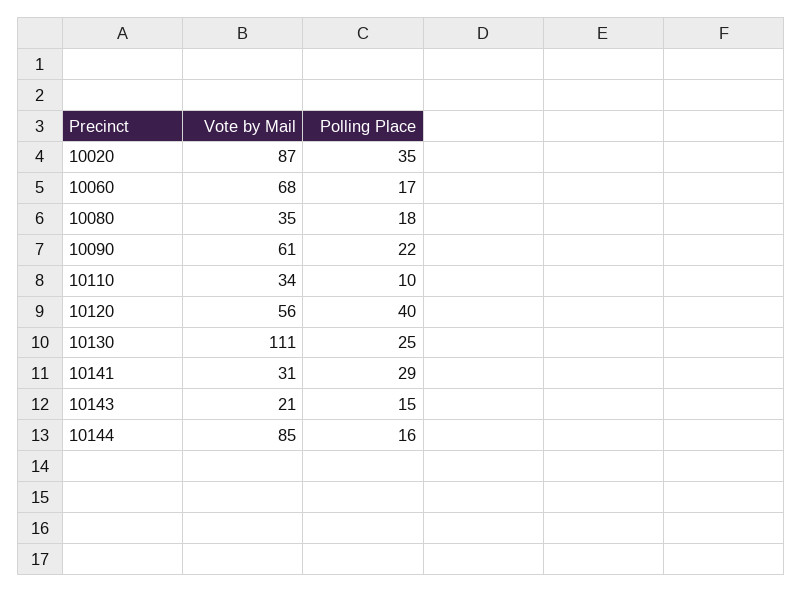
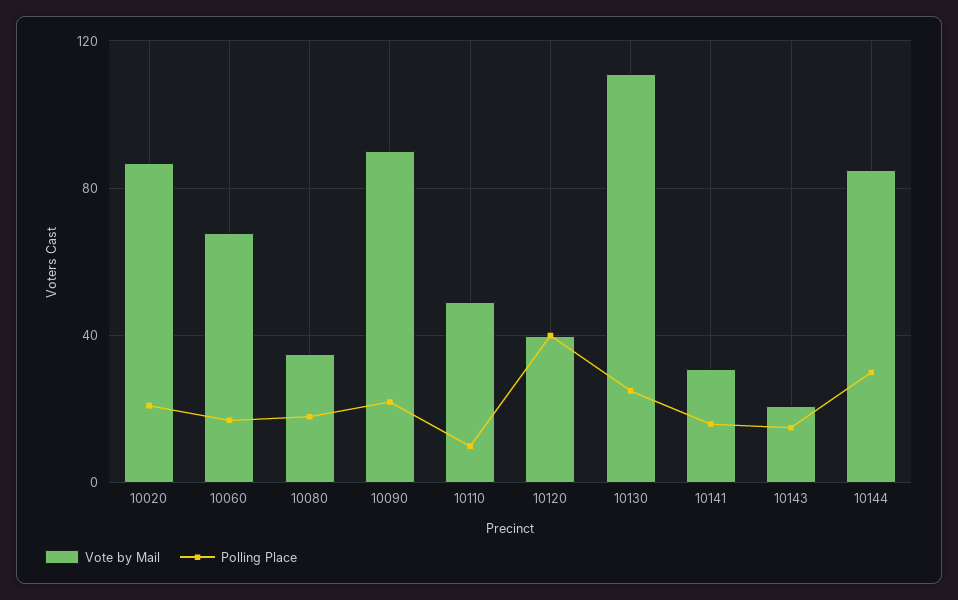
Polling Place, 10020: 35 -> 20
Vote by Mail, 10090: 61 -> 90
Vote by Mail, 10110: 34 -> 50
Vote by Mail, 10120: 56 -> 40
Polling Place, 10141: 29 -> 15
Polling Place, 10144: 16 -> 30

